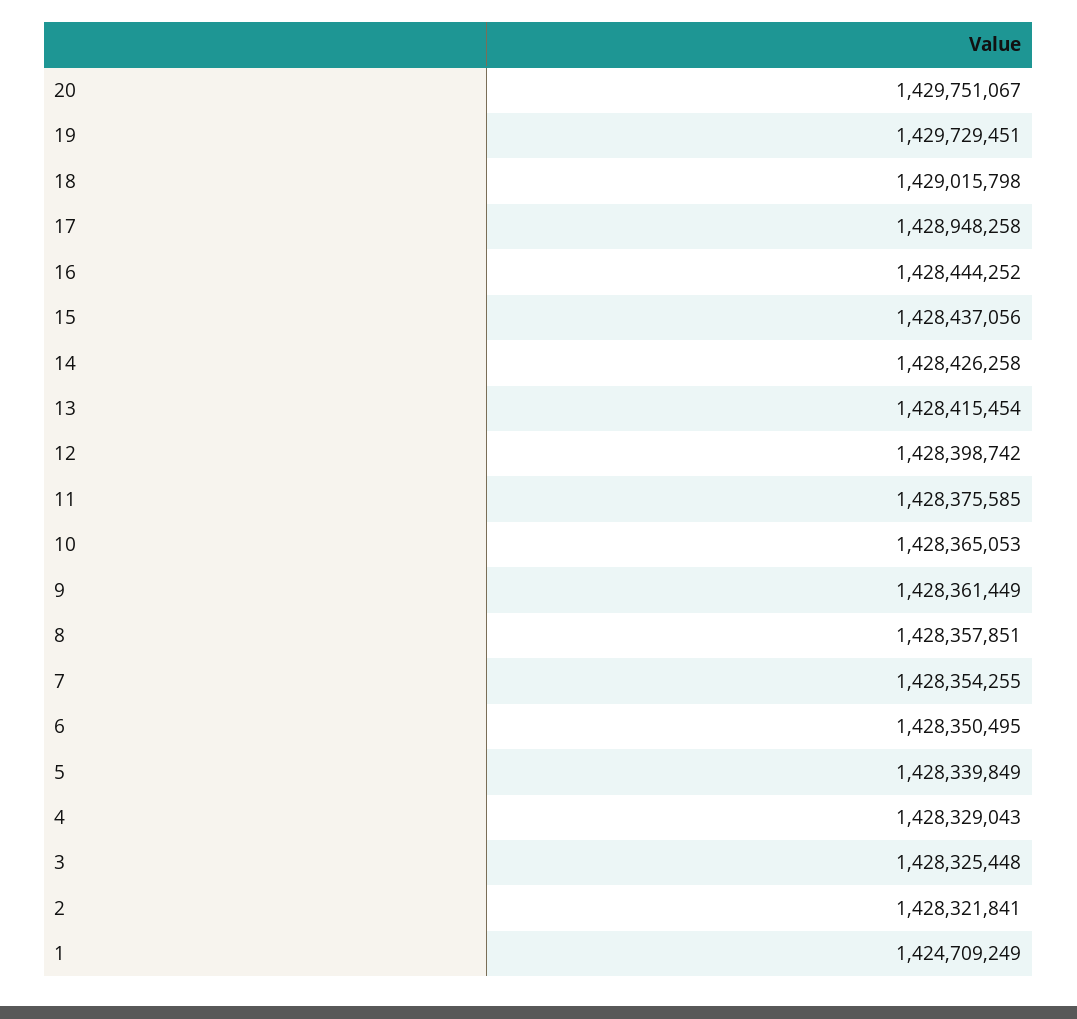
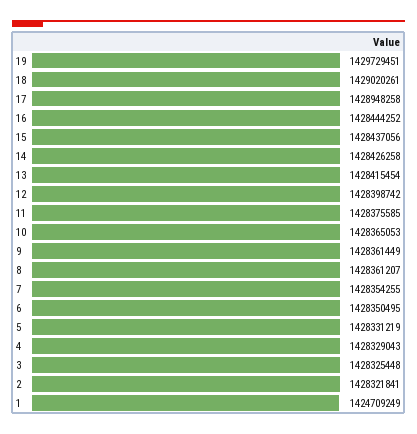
20: 1429751067 -> none
18: 1429015798 -> 1429020261
8: 1428357851 -> 1428361207
5: 1428339849 -> 1428331219

